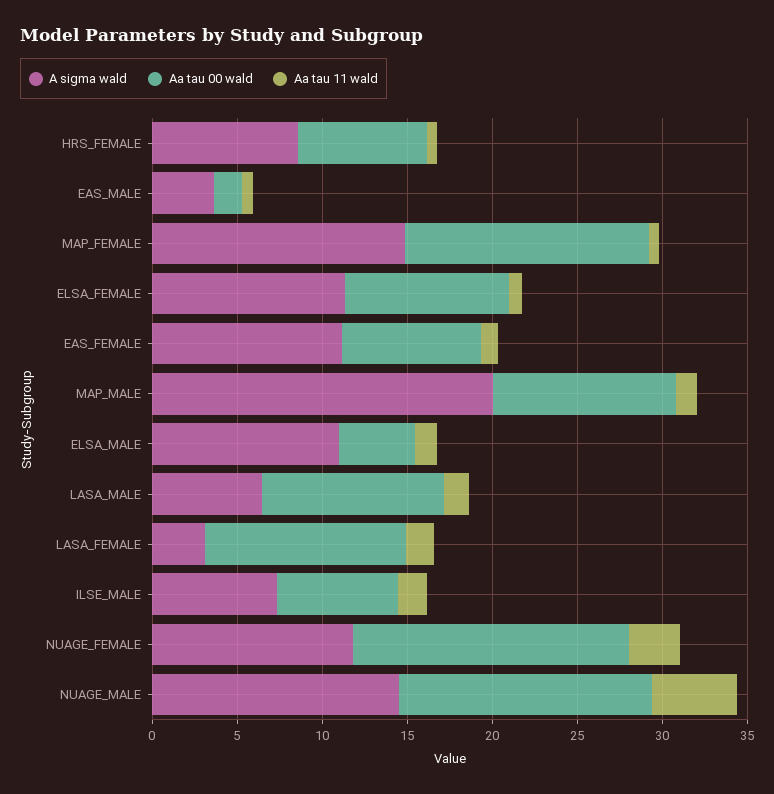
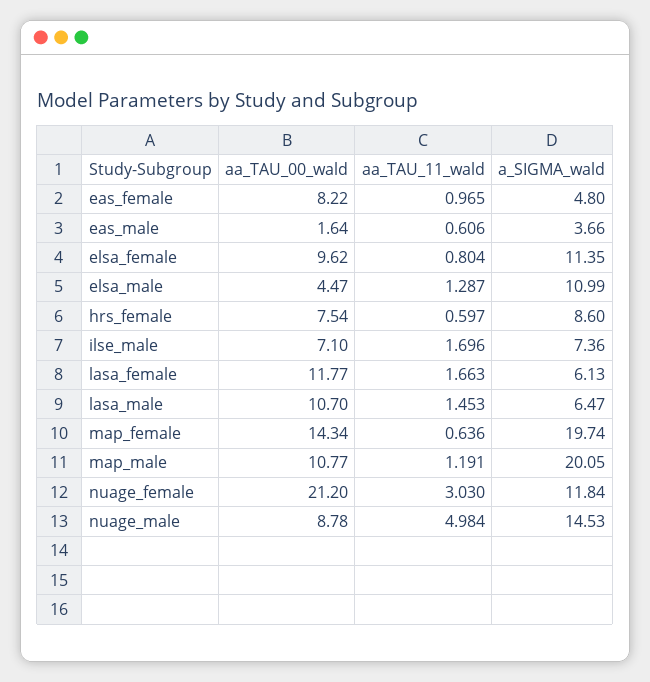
A sigma wald, MAP_FEMALE: 15 -> 19.74
A sigma wald, EAS_FEMALE: 11 -> 4.8
A sigma wald, LASA_FEMALE: 3 -> 6.13
Aa tau 00 wald, NUAGE_FEMALE: 16 -> 21.2
Aa tau 00 wald, NUAGE_MALE: 15 -> 8.78

